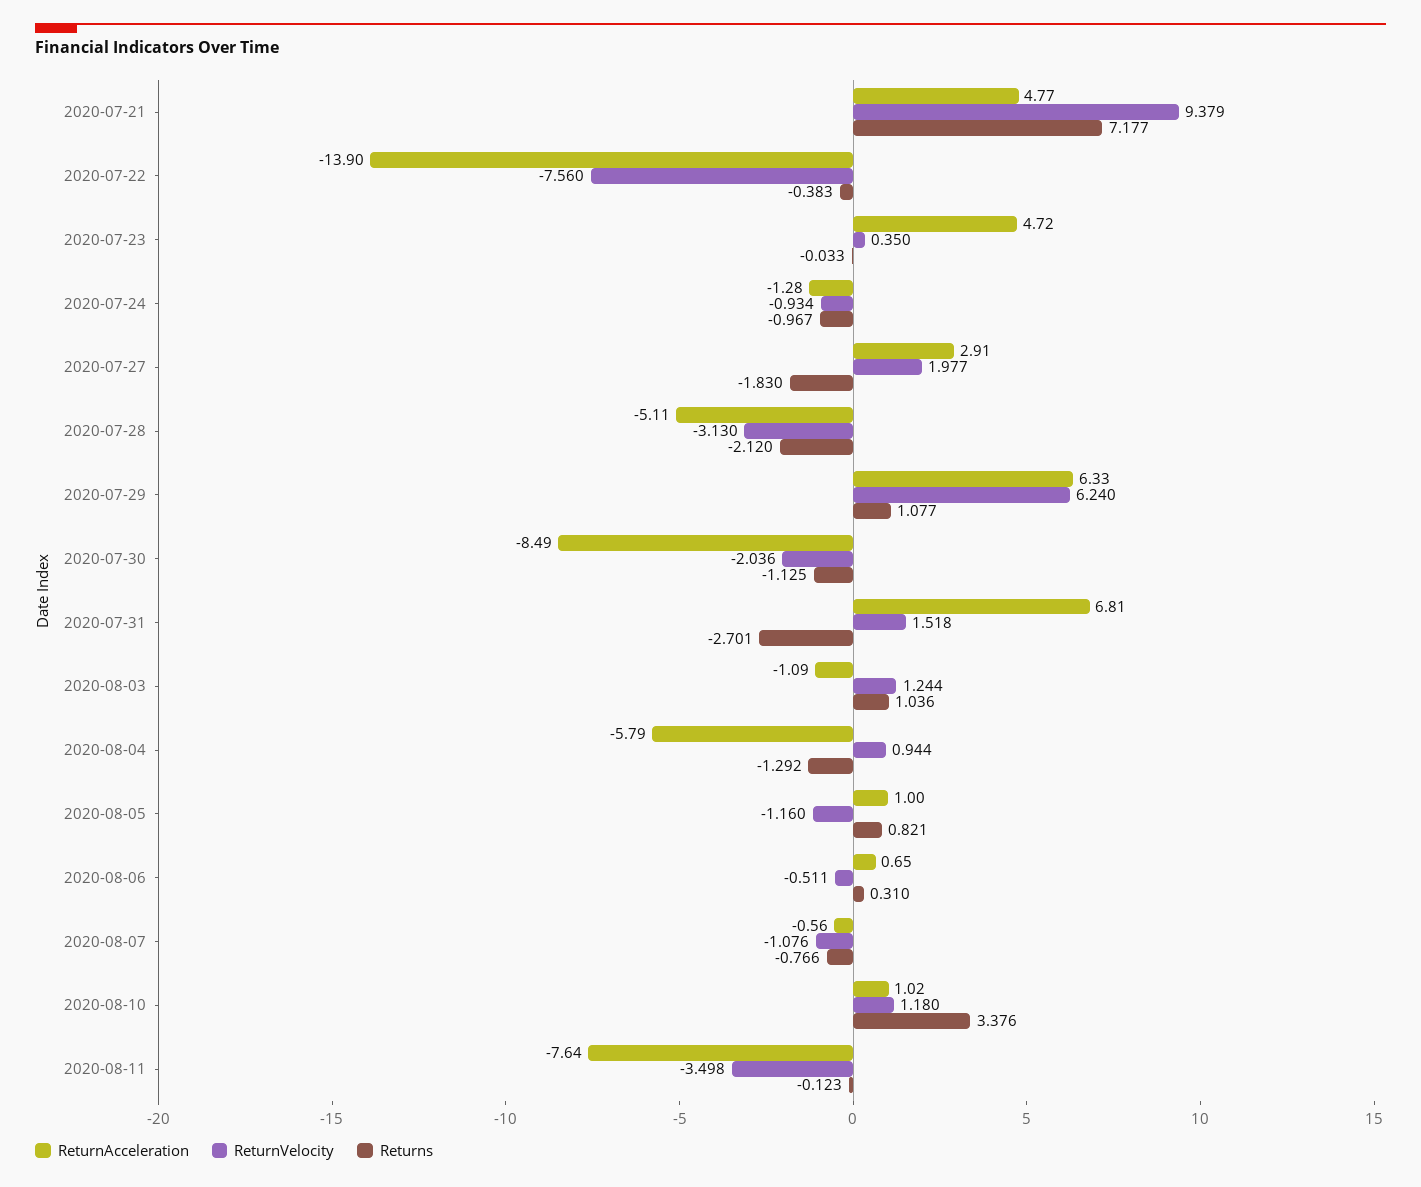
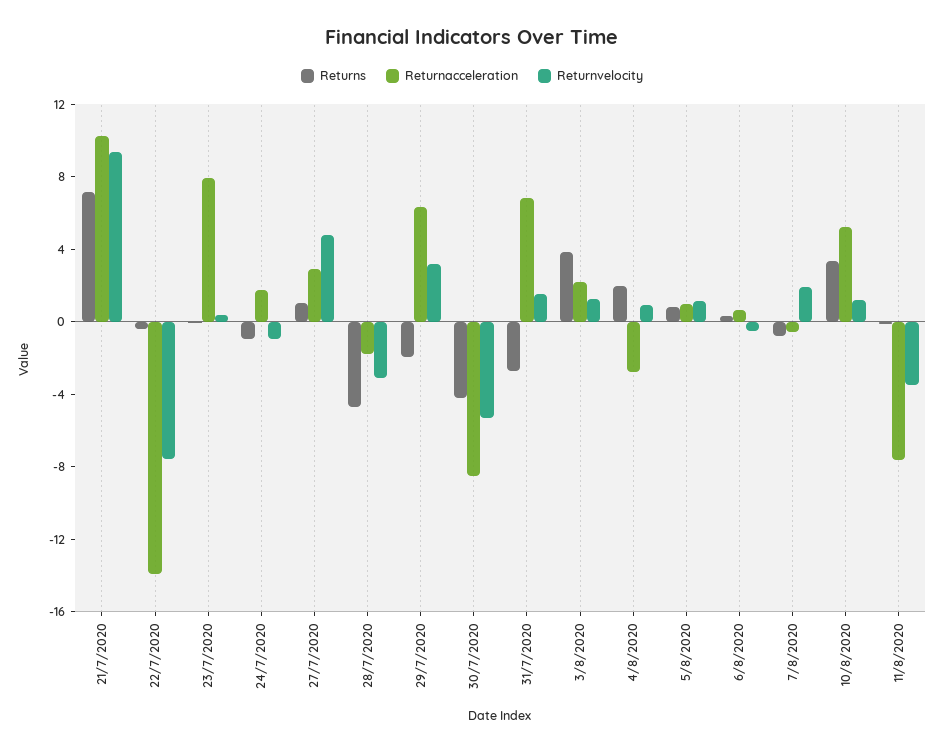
ReturnAcceleration, 2020-07-21: 4.77 -> 10
ReturnAcceleration, 2020-07-23: 4.72 -> 8
ReturnAcceleration, 2020-07-24: -1.28 -> 2
ReturnVelocity, 2020-07-27: 1.977 -> 5
Returns, 2020-07-27: -1.83 -> 1
ReturnAcceleration, 2020-07-28: -5.11 -> -2
Returns, 2020-07-28: -2.12 -> -5
ReturnVelocity, 2020-07-29: 6.24 -> 3
Returns, 2020-07-29: 1.077 -> -2
ReturnVelocity, 2020-07-30: -2.036 -> -5
Returns, 2020-07-30: -1.125 -> -4
ReturnAcceleration, 2020-08-03: -1.09 -> 2
Returns, 2020-08-03: 1.036 -> 4
ReturnAcceleration, 2020-08-04: -5.79 -> -3
Returns, 2020-08-04: -1.292 -> 2
ReturnVelocity, 2020-08-05: -1.16 -> 1
ReturnVelocity, 2020-08-07: -1.076 -> 2
ReturnAcceleration, 2020-08-10: 1.02 -> 5

